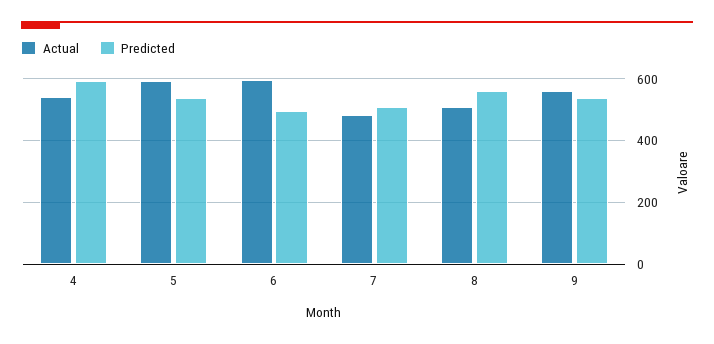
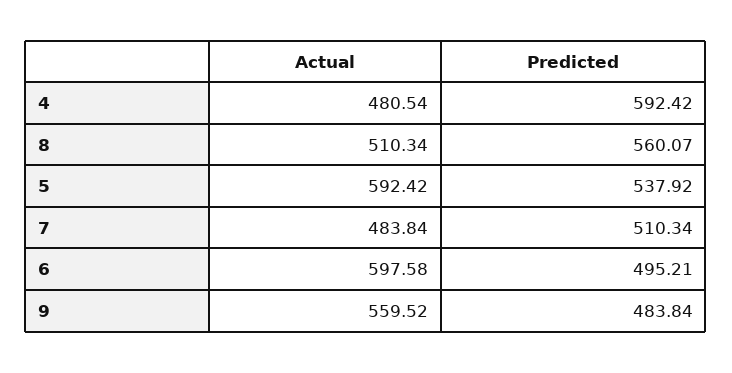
Actual, 4: 540 -> 480.54
Predicted, 9: 540 -> 483.84

